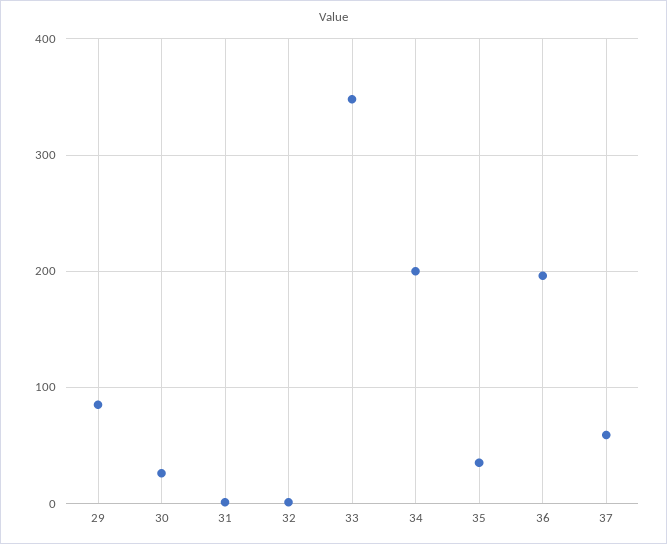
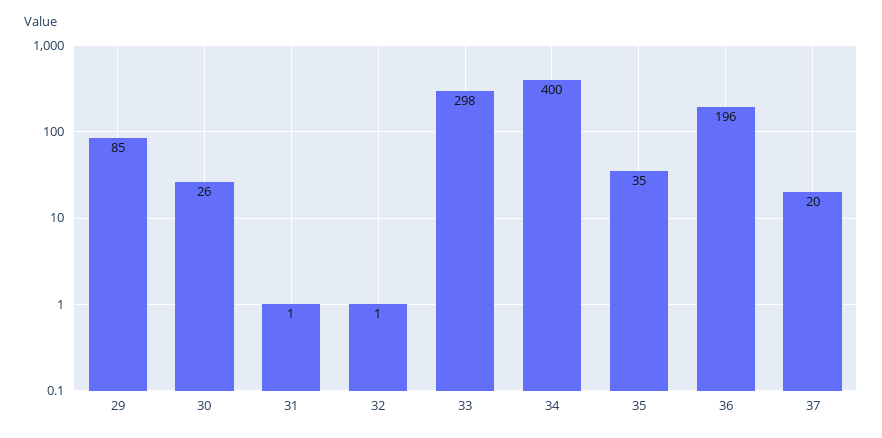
33: 350 -> 298
34: 200 -> 400
37: 60 -> 20

